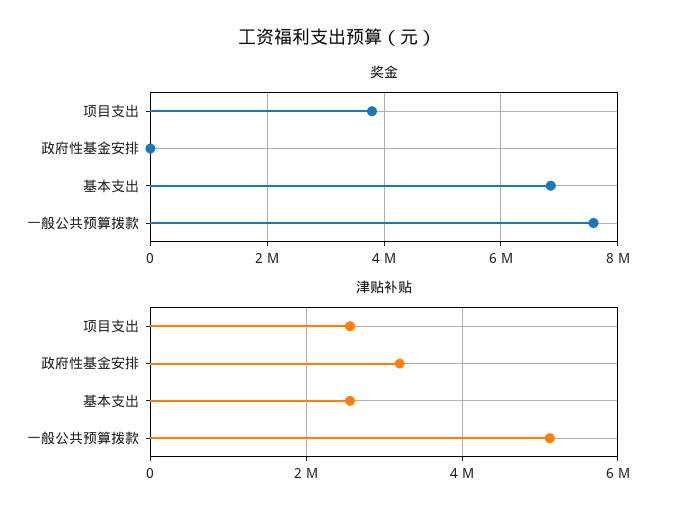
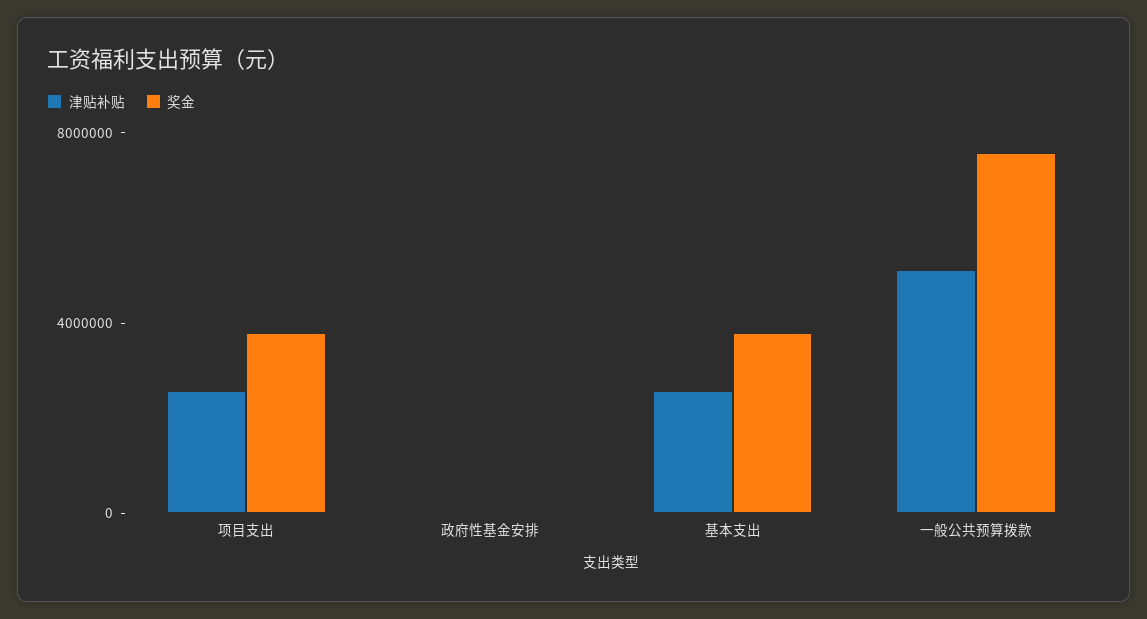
奖金, 基本支出: 6800000 -> 4000000
津贴补贴, 政府性基金安排: 3200000 -> 0

